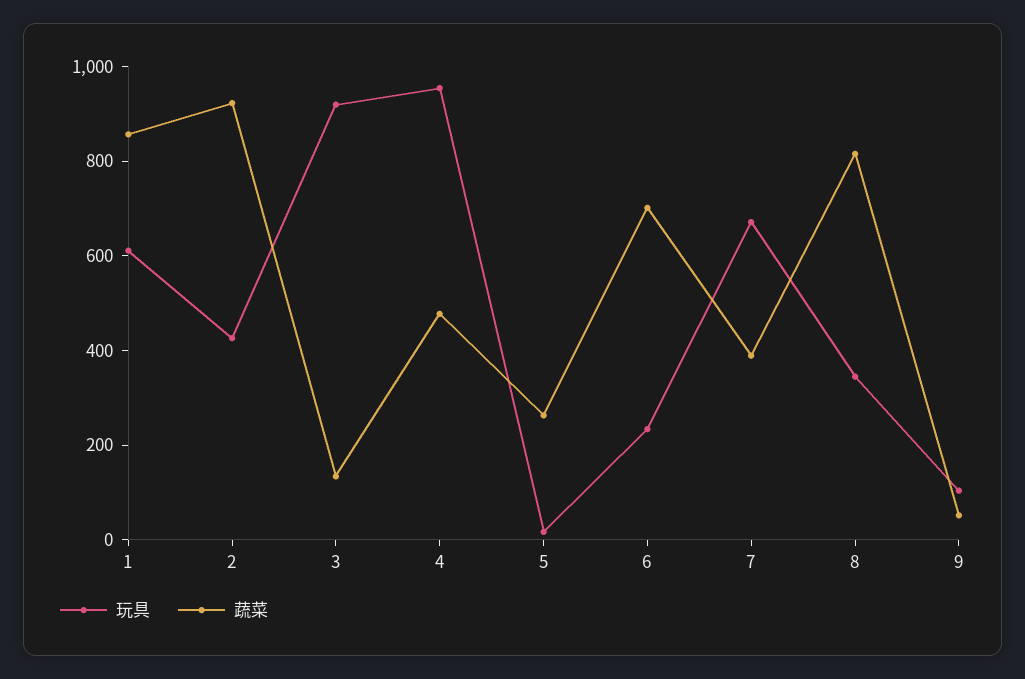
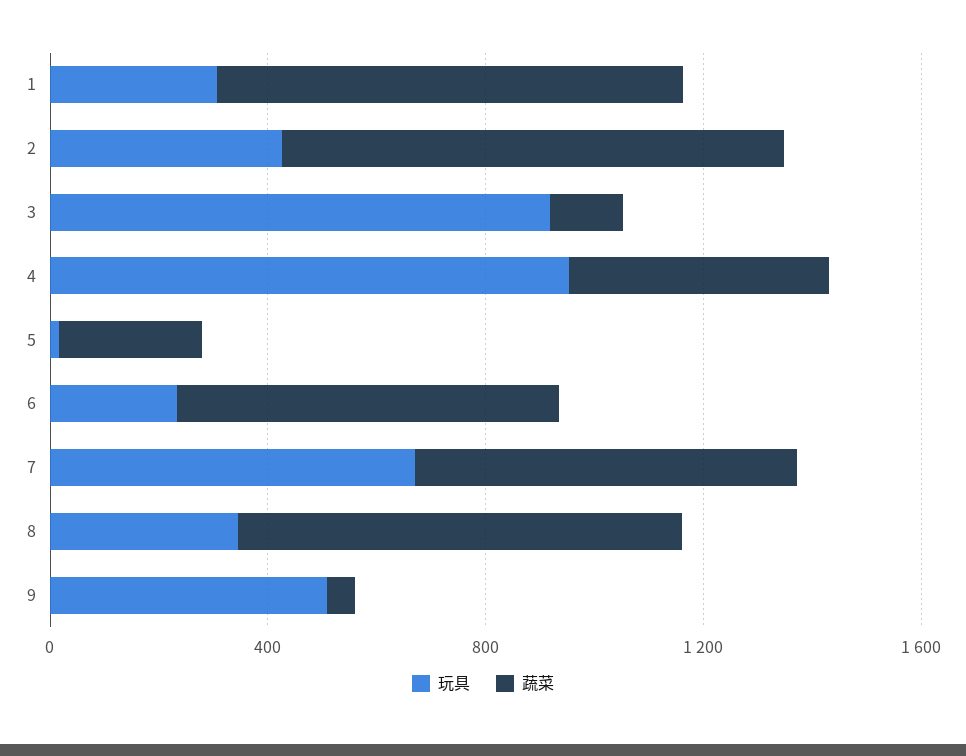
玩具, 1: 600 -> 300
蔬菜, 7: 400 -> 700
玩具, 9: 100 -> 500

